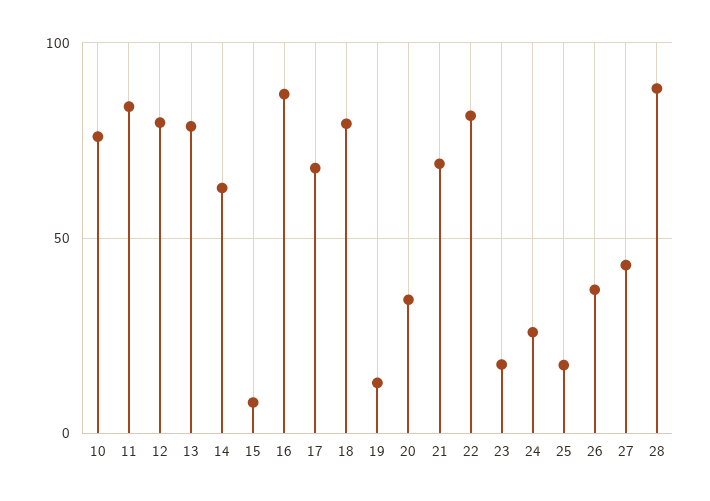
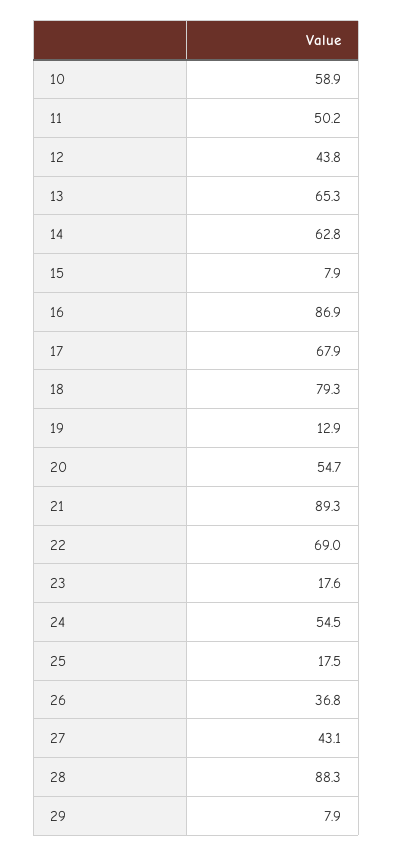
10: 75 -> 58.9
11: 85 -> 50.2
12: 80 -> 43.8
13: 80 -> 65.3
20: 35 -> 54.7
21: 70 -> 89.3
22: 80 -> 69
24: 25 -> 54.5
29: none -> 7.9

